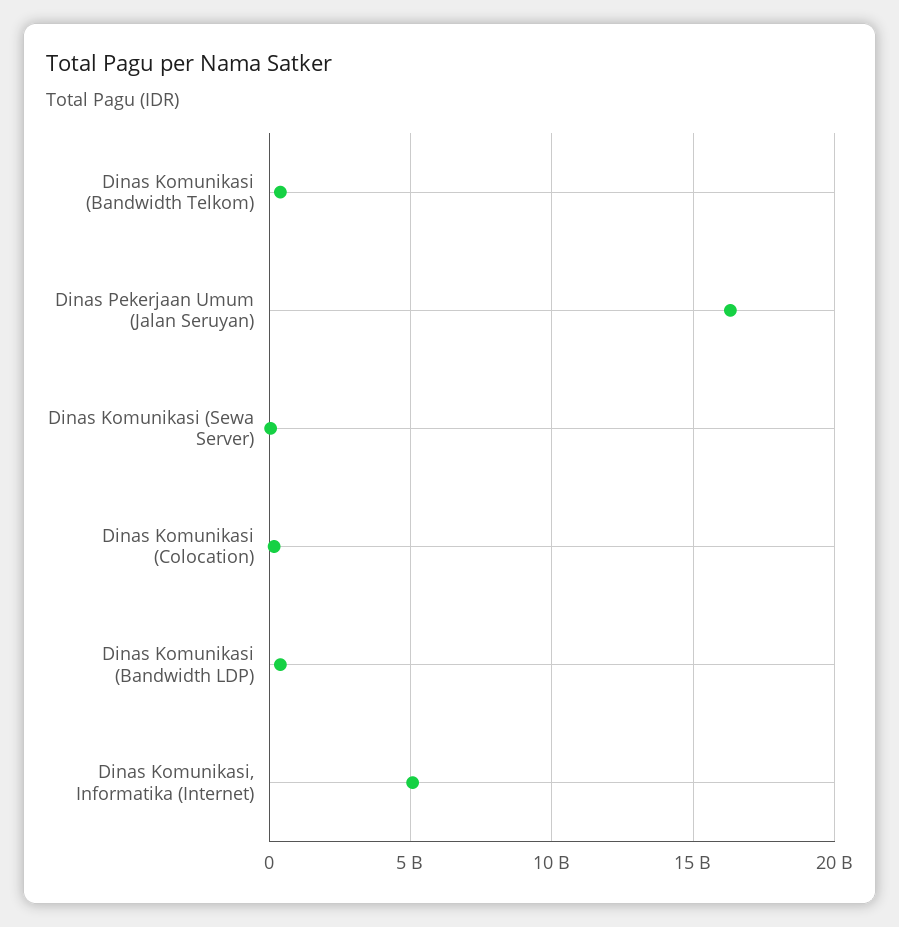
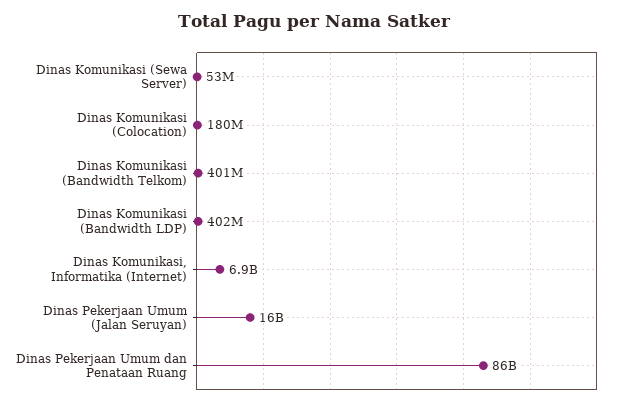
Dinas Komunikasi, Informatika (Internet): 5000000000 -> 6900000000
Dinas Pekerjaan Umum dan Penataan Ruang: none -> 86000000000

